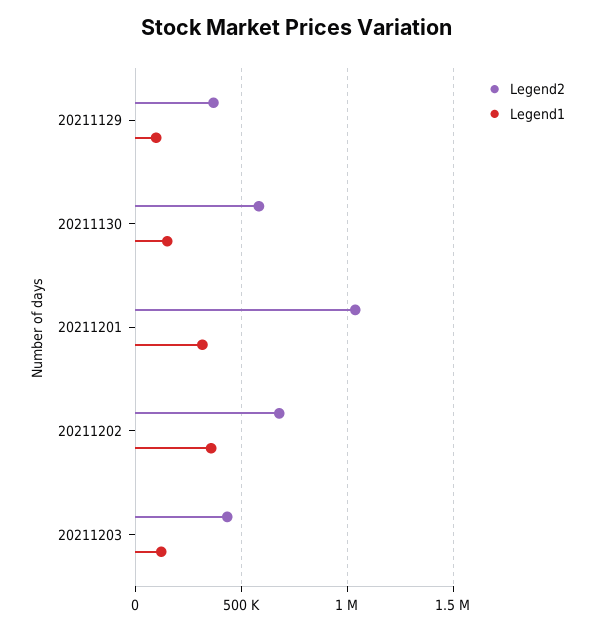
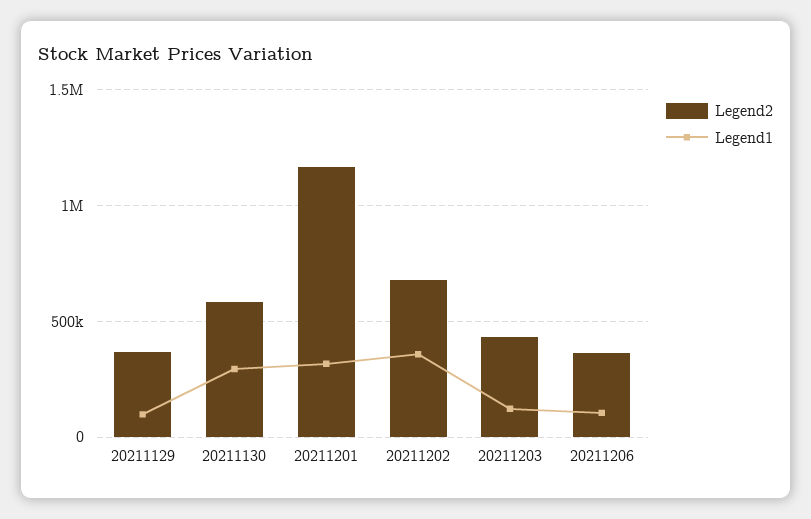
Legend1, 20211130: 150000 -> 300000
Legend2, 20211201: 1050000 -> 1150000
Legend2, 20211206: none -> 350000
Legend1, 20211206: none -> 100000

